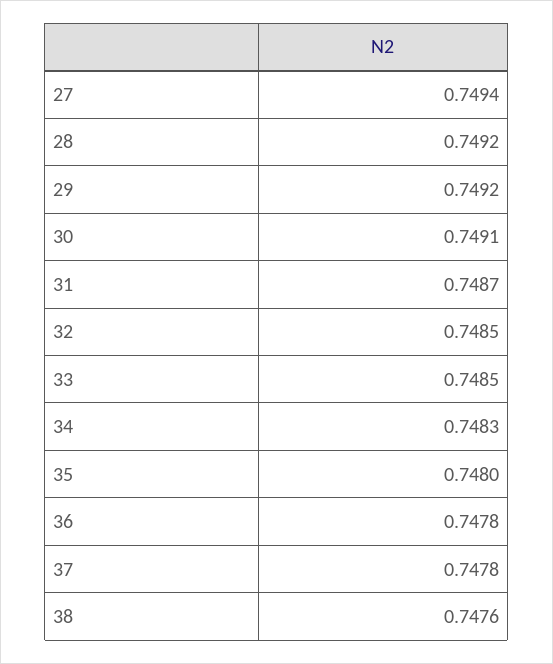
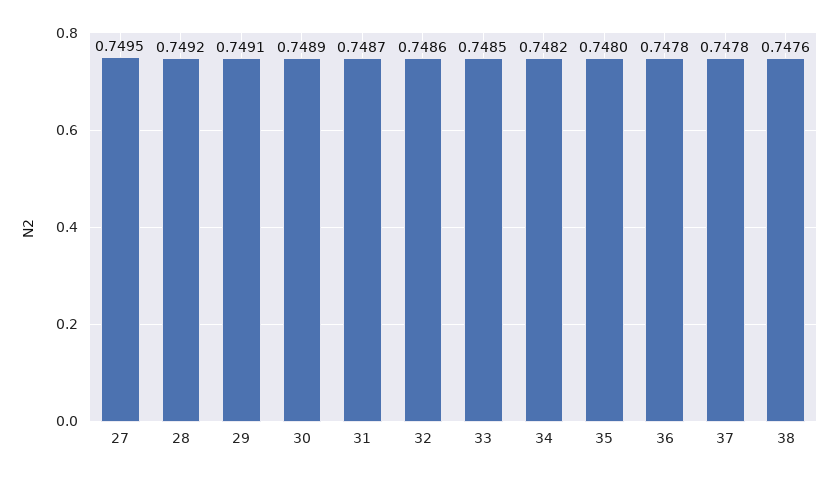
27: 0.7494 -> 0.7495
29: 0.7492 -> 0.7491
30: 0.7491 -> 0.7489
32: 0.7485 -> 0.7486
34: 0.7483 -> 0.7482

